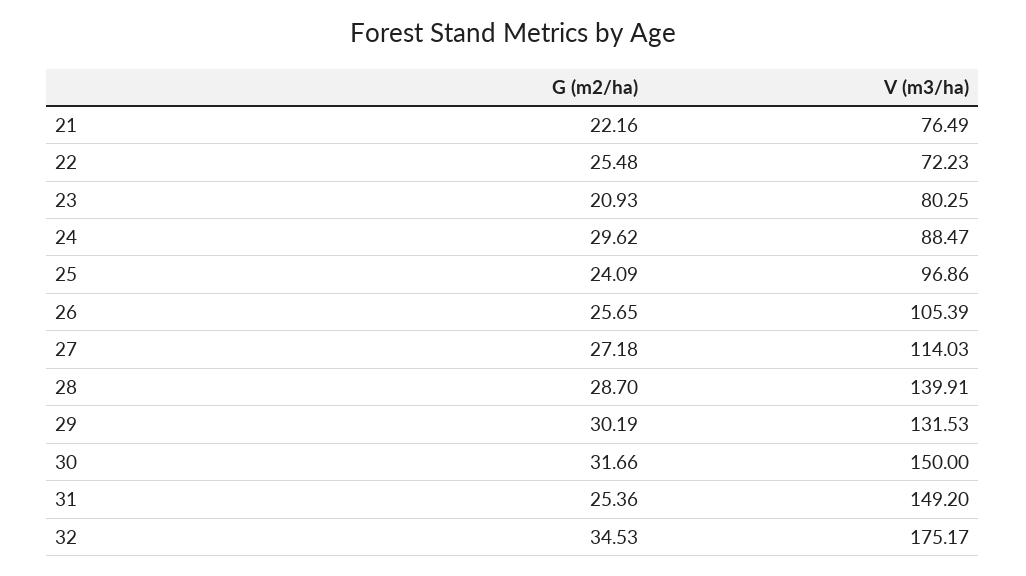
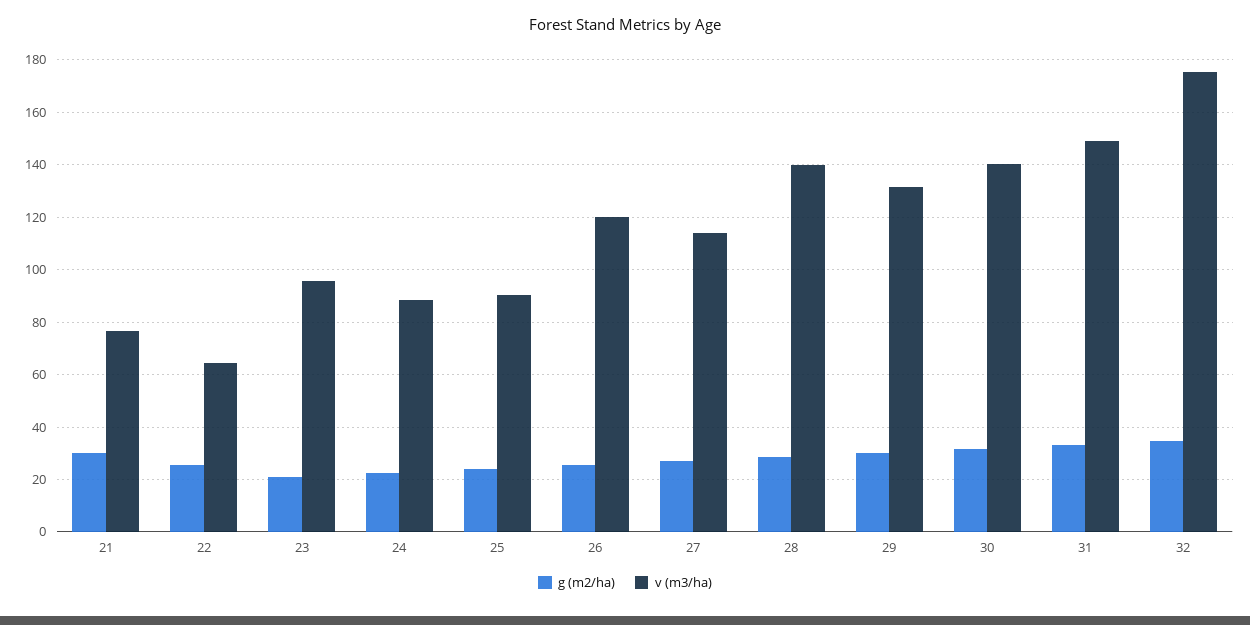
G (m2/ha), 21: 22.16 -> 30
V (m3/ha), 22: 72.23 -> 65
V (m3/ha), 23: 80.25 -> 95
G (m2/ha), 24: 29.62 -> 22.5
V (m3/ha), 25: 96.86 -> 90
V (m3/ha), 26: 105.39 -> 120
V (m3/ha), 30: 150 -> 140
G (m2/ha), 31: 25.36 -> 32.5

